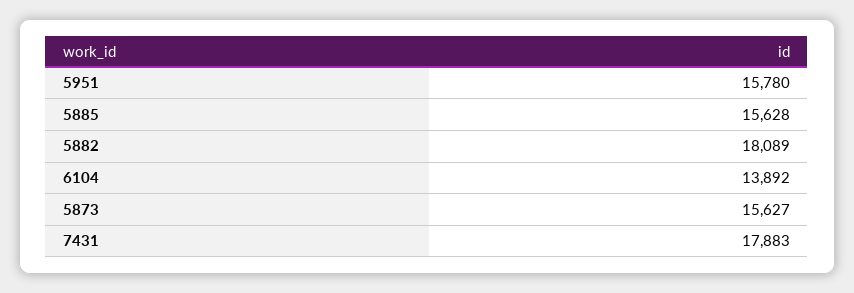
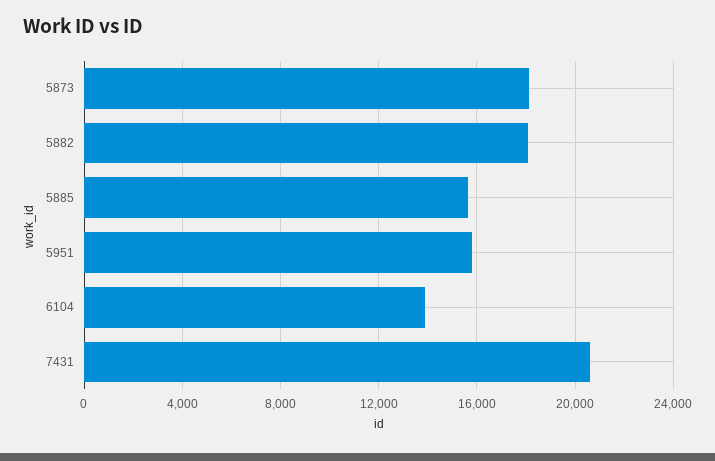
5873: 15627 -> 18000
7431: 17883 -> 20500

